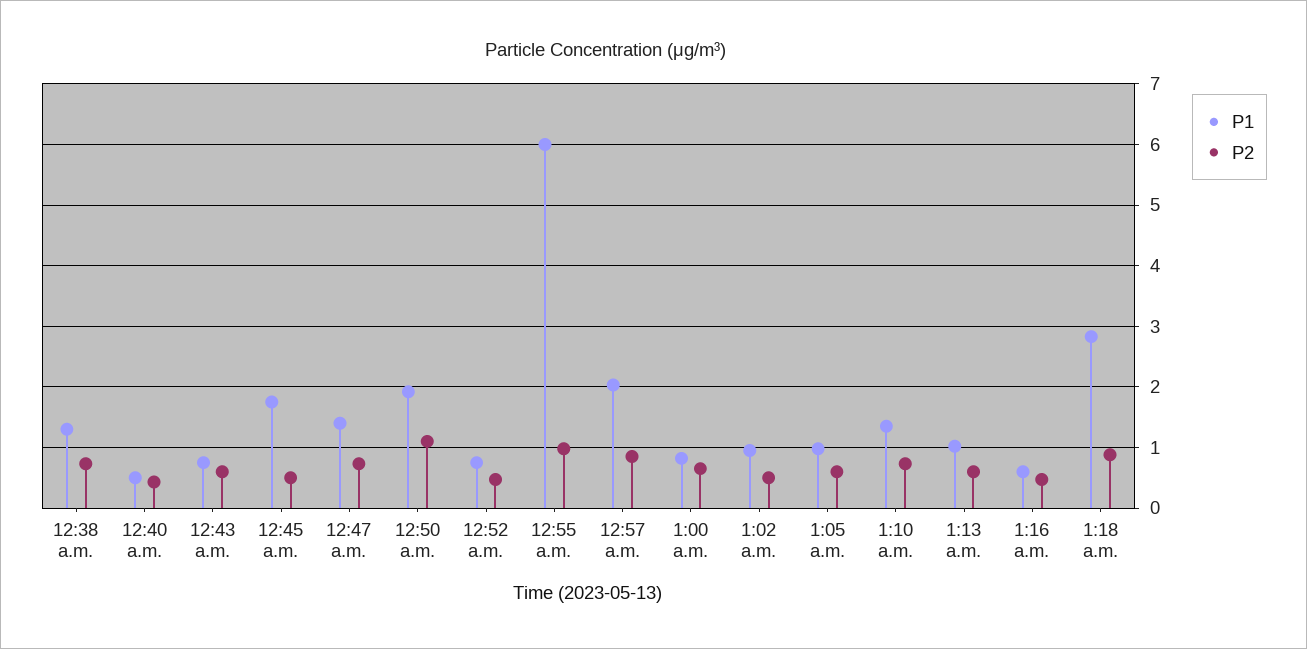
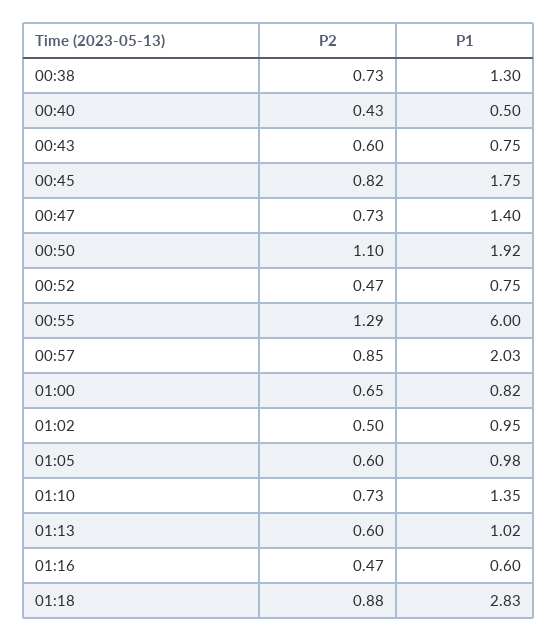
P2, 12:45 a.m.: 0.5 -> 0.82
P2, 12:55 a.m.: 1 -> 1.29

